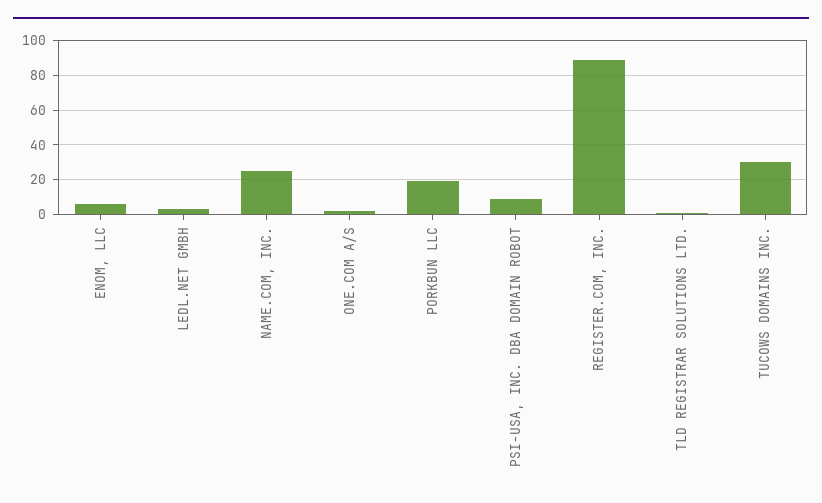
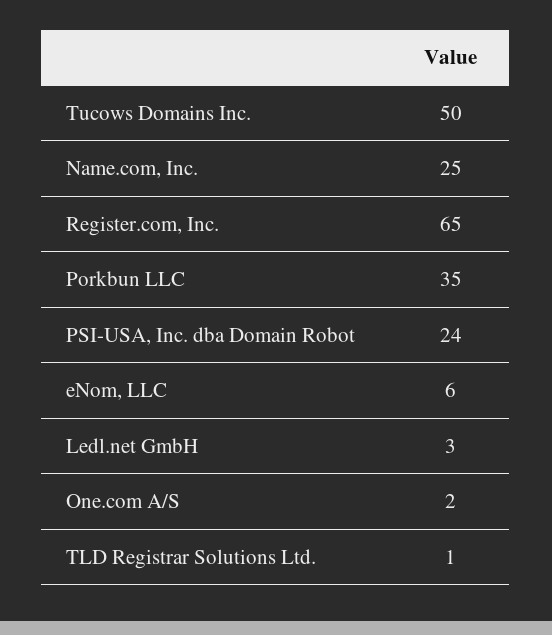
PORKBUN LLC: 20 -> 35
PSI-USA, INC. DBA DOMAIN ROBOT: 10 -> 24
REGISTER.COM, INC.: 90 -> 65
TUCOWS DOMAINS INC.: 30 -> 50

